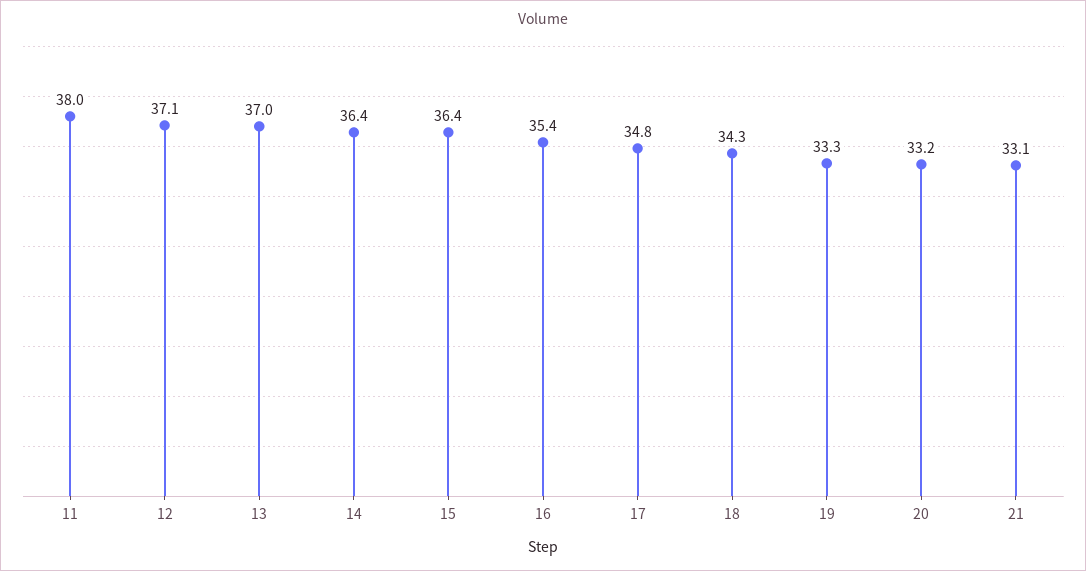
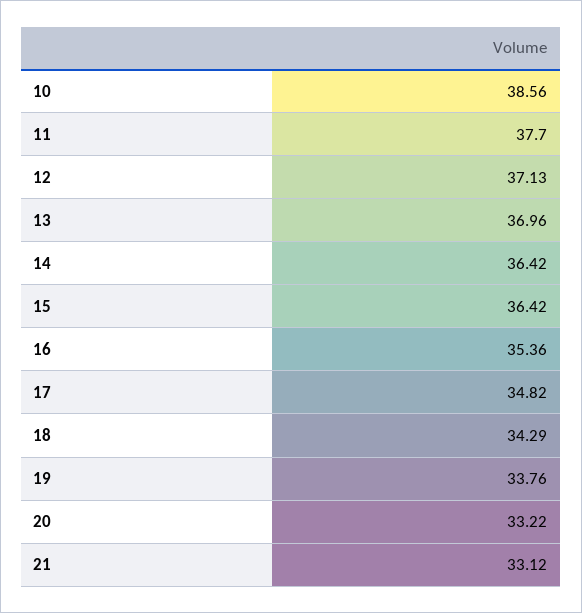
11: 38 -> 37.7
19: 33.3 -> 33.76
10: none -> 38.56

